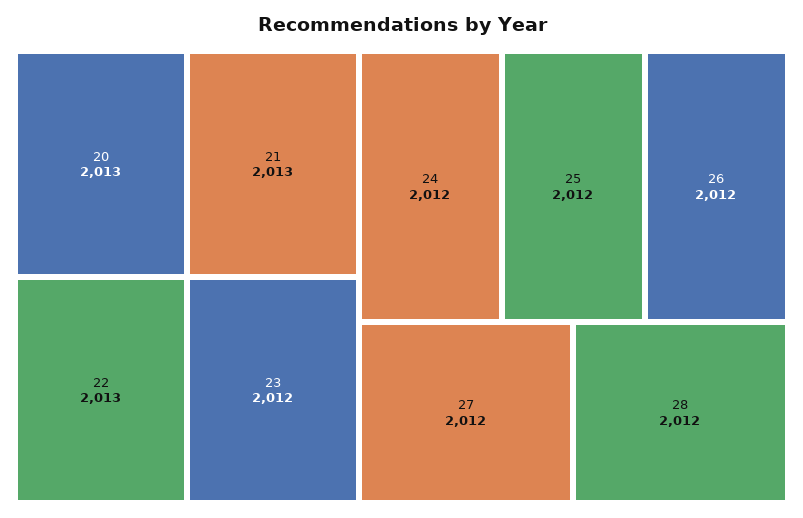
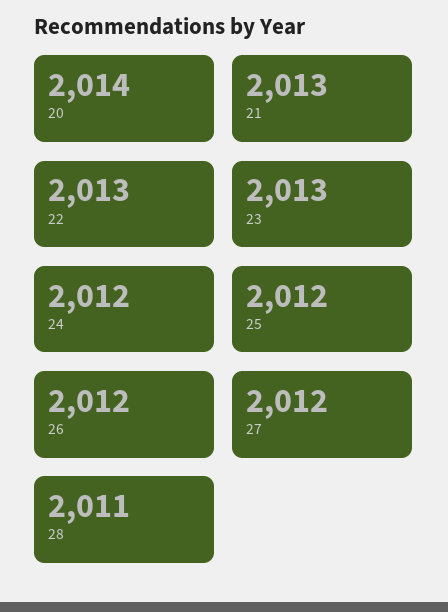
20: 2013 -> 2014
23: 2012 -> 2013
28: 2012 -> 2011

